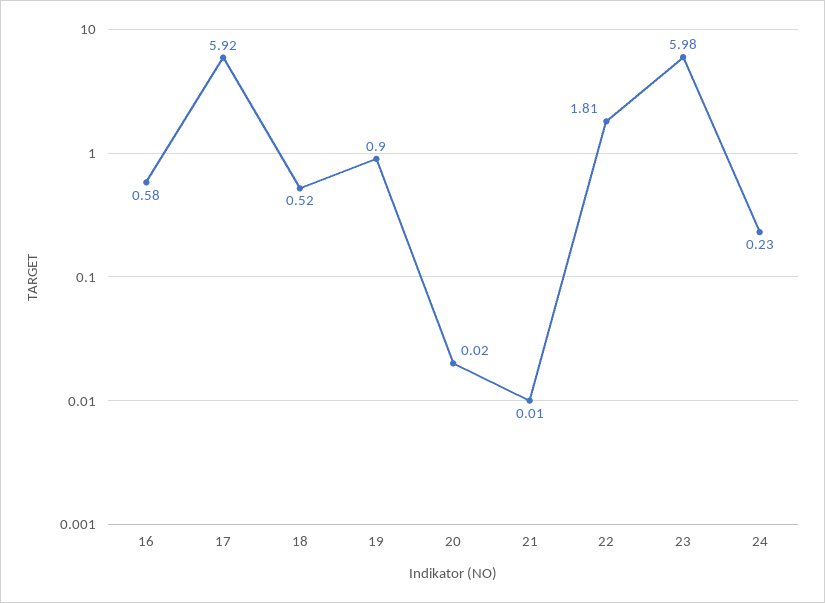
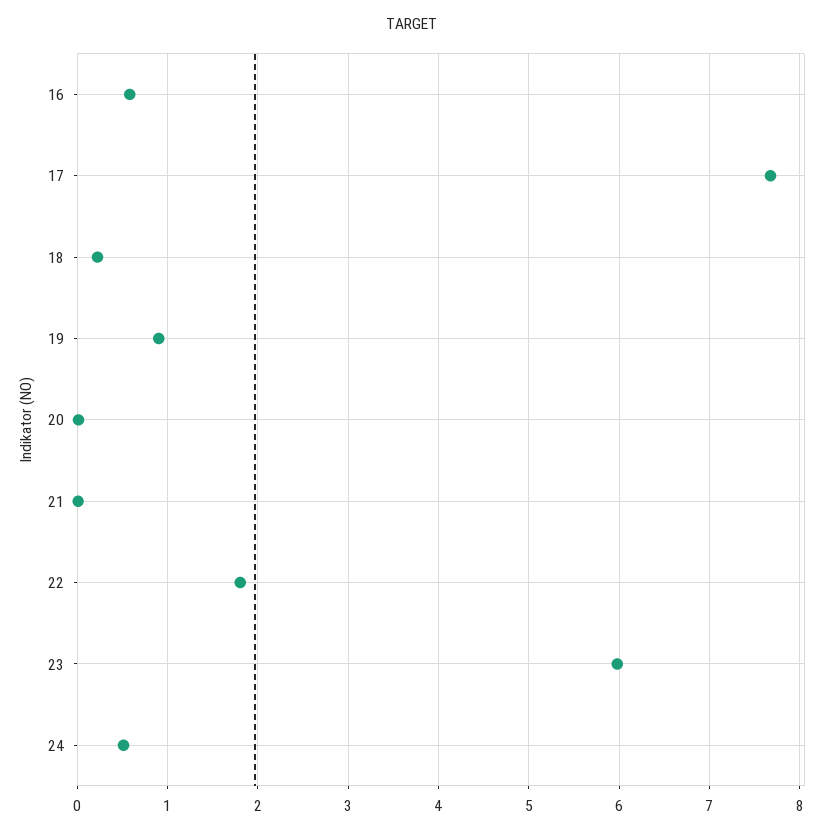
17: 5.92 -> 7.7
18: 0.52 -> 0.2
24: 0.23 -> 0.5

